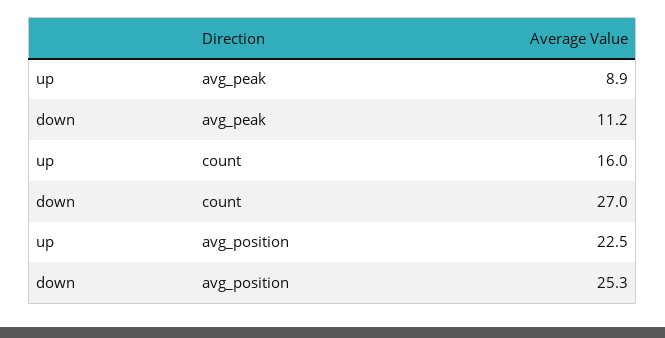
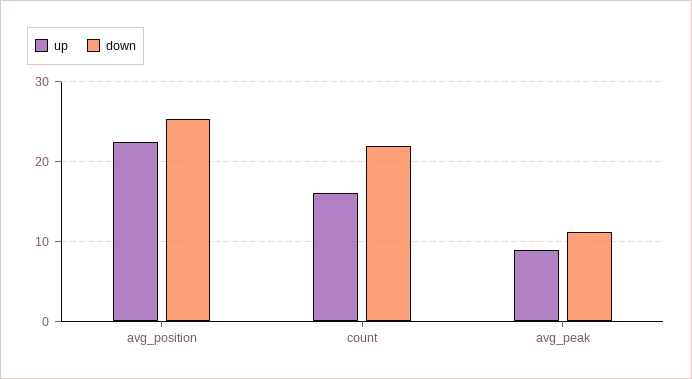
down, count: 27 -> 22

